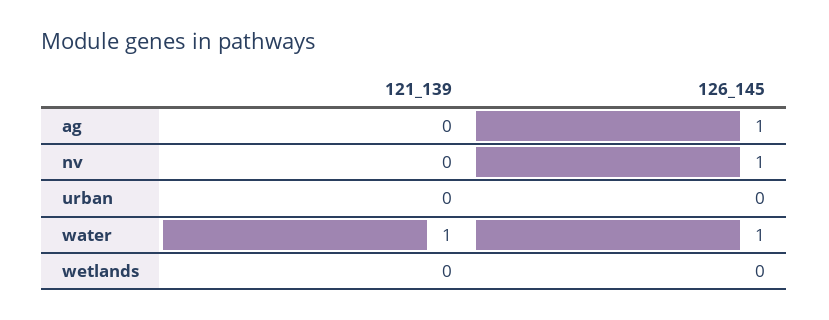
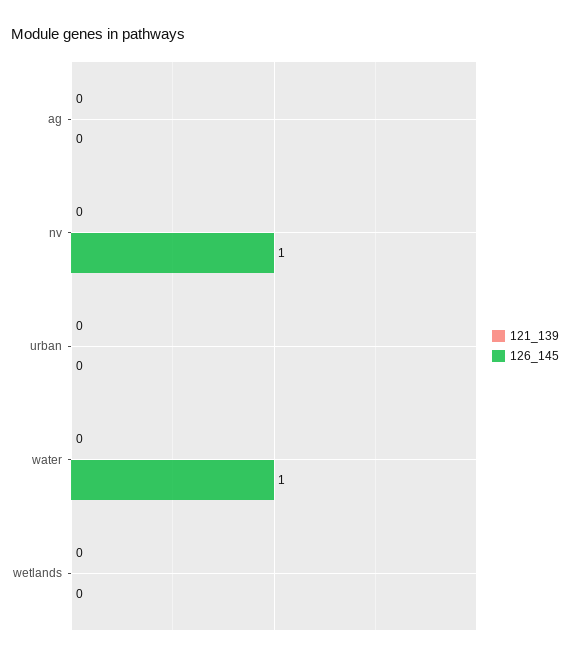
126_145, ag: 1 -> 0
121_139, water: 1 -> 0

